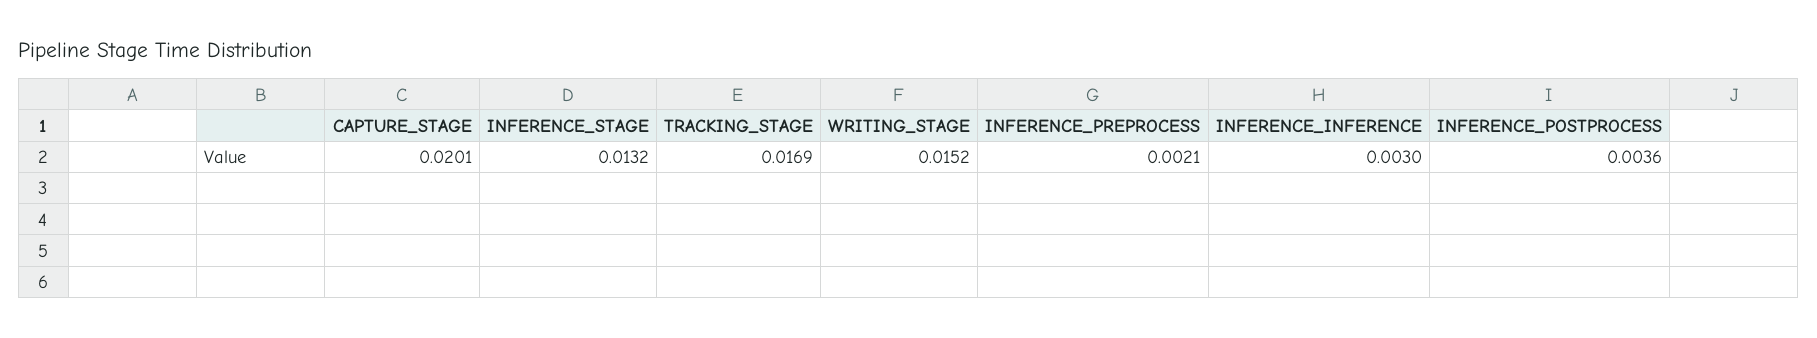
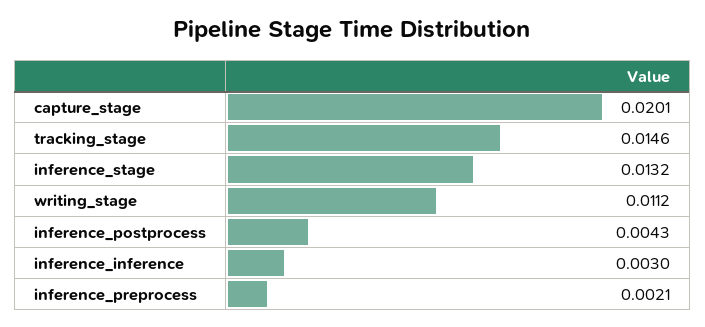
TRACKING_STAGE: 0.0169 -> 0.0146
WRITING_STAGE: 0.0152 -> 0.0112
INFERENCE_POSTPROCESS: 0.0036 -> 0.0043

